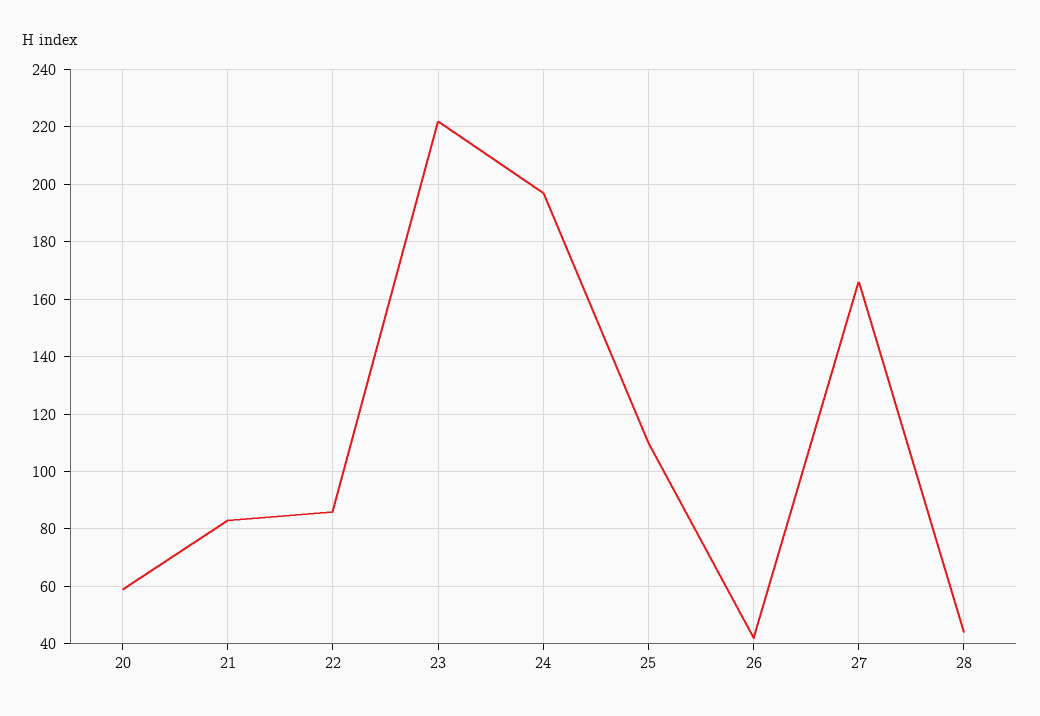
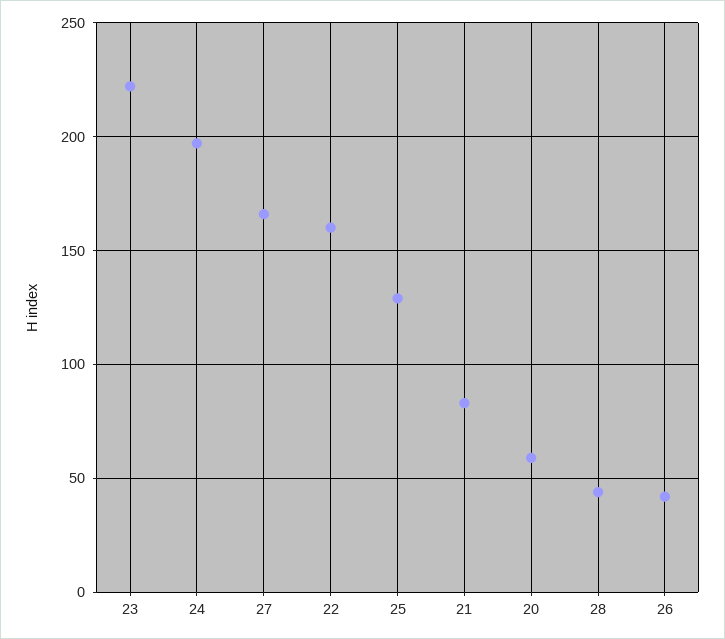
22: 85 -> 160
25: 110 -> 130

